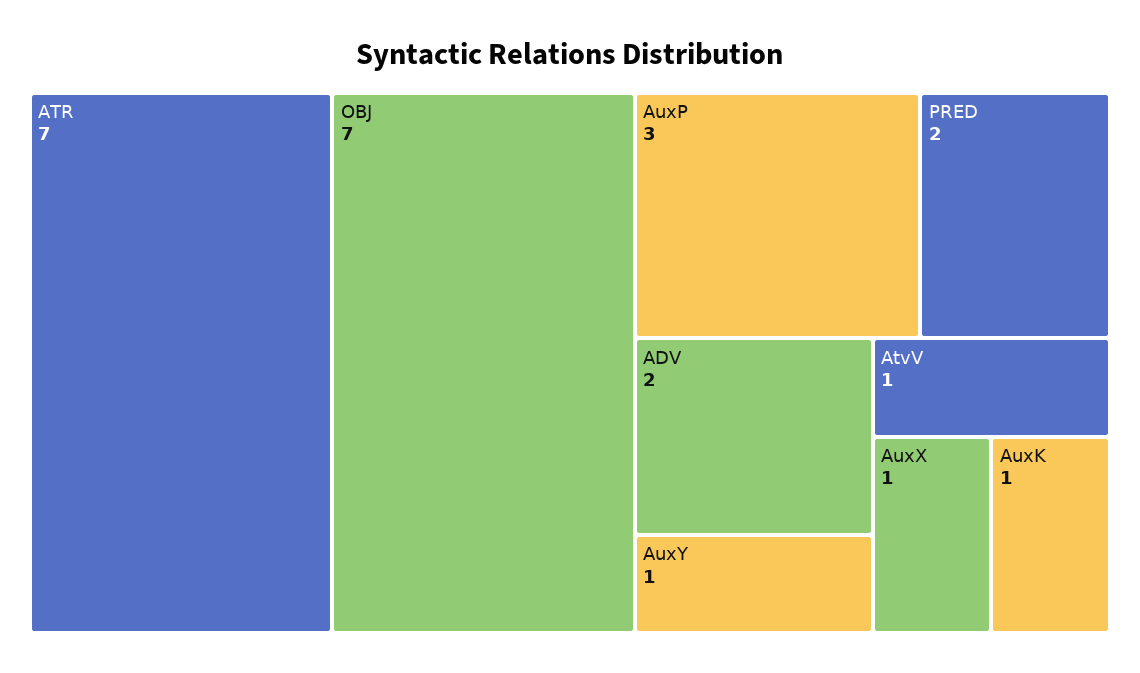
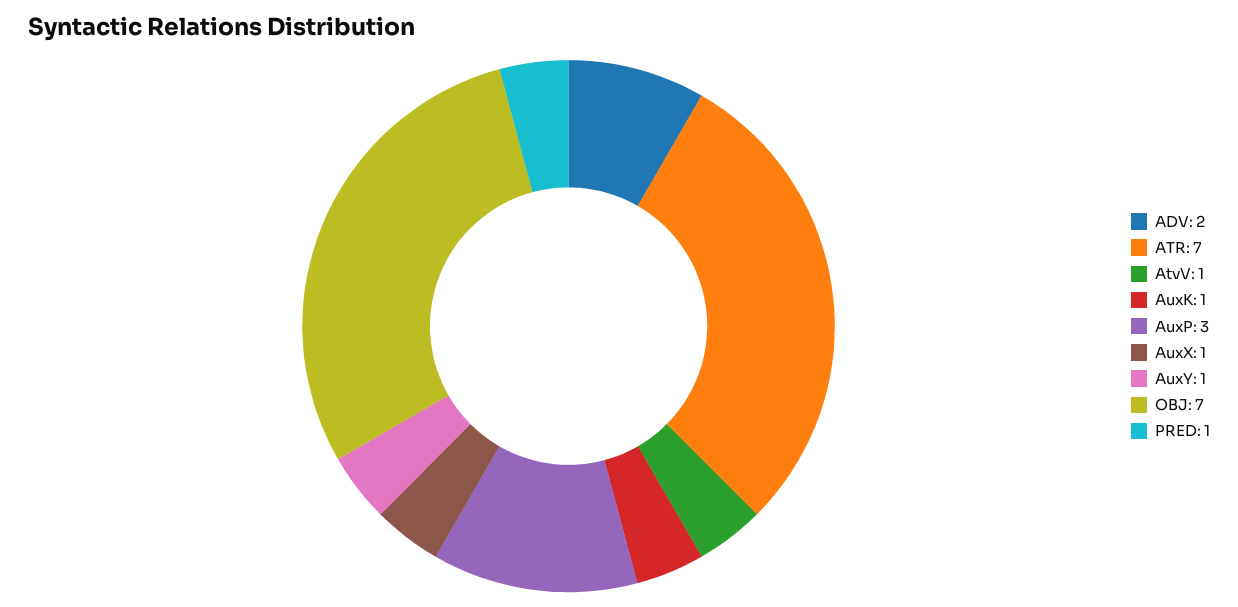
PRED: 2 -> 1

